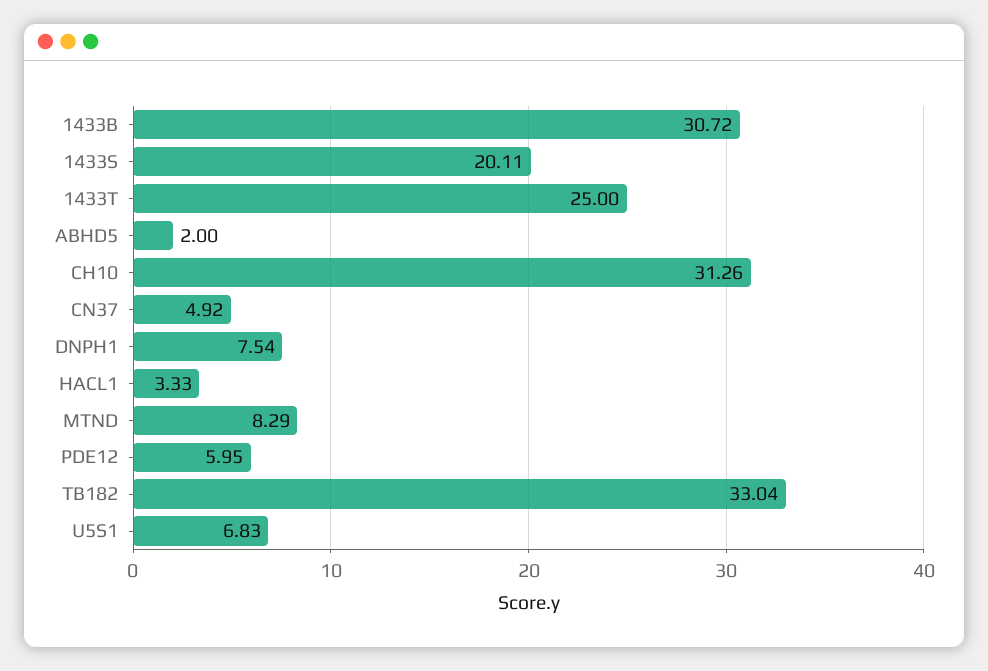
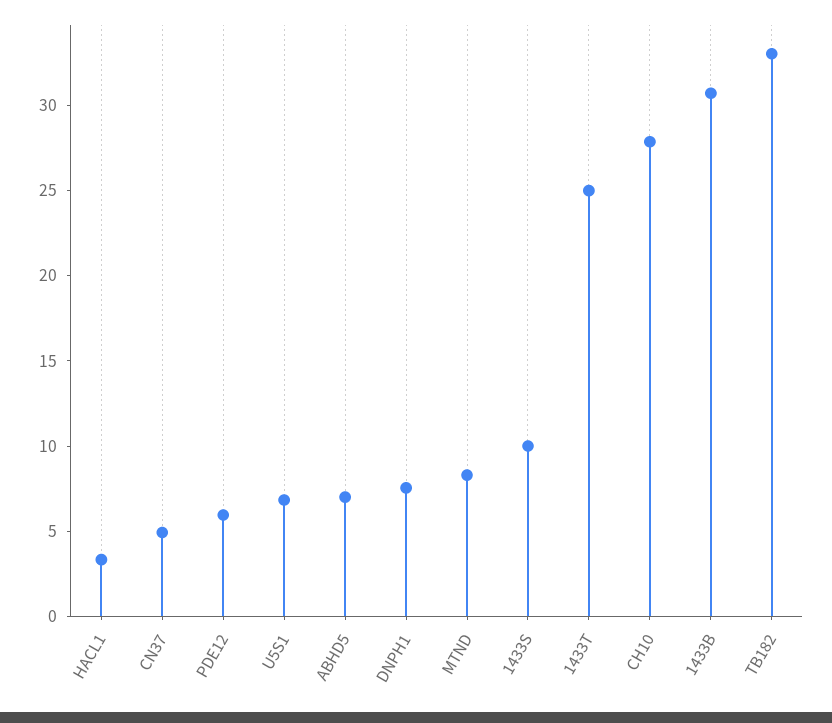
1433S: 20.11 -> 10
ABHD5: 2 -> 7
CH10: 31.26 -> 28

